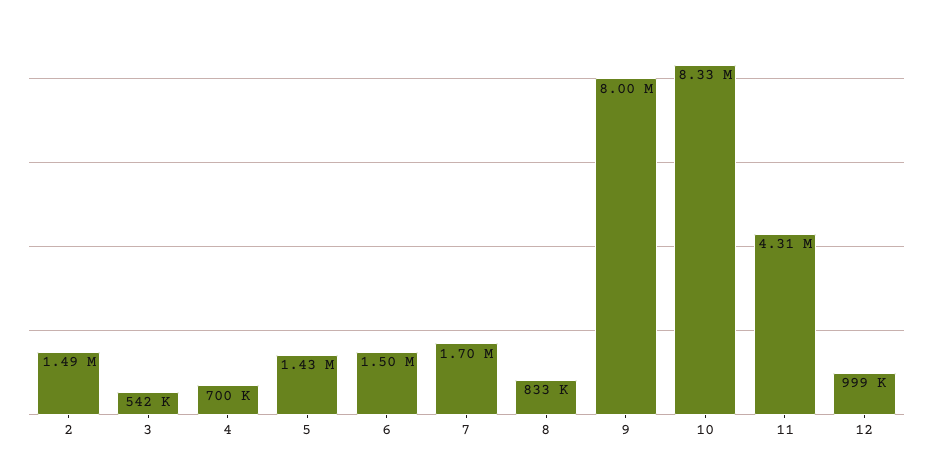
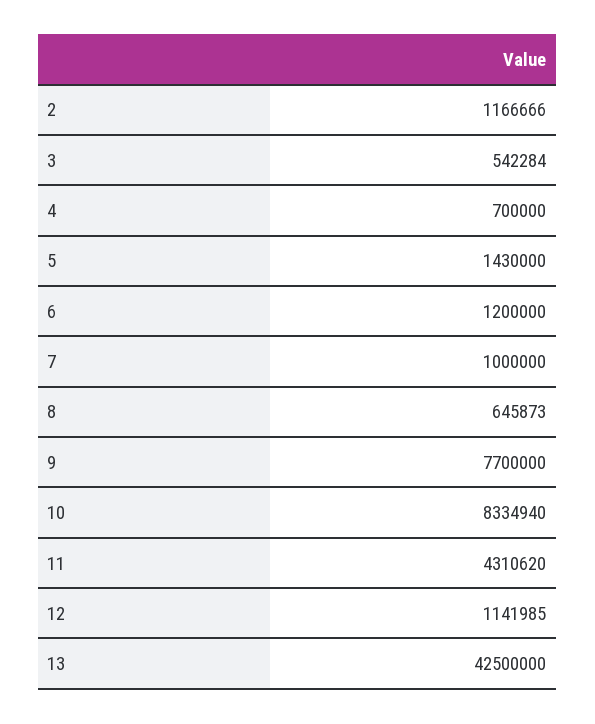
2: 1490000 -> 1166666
6: 1500000 -> 1200000
7: 1700000 -> 1000000
8: 833000 -> 645873
9: 8000000 -> 7700000
12: 999000 -> 1141985
13: none -> 42500000

